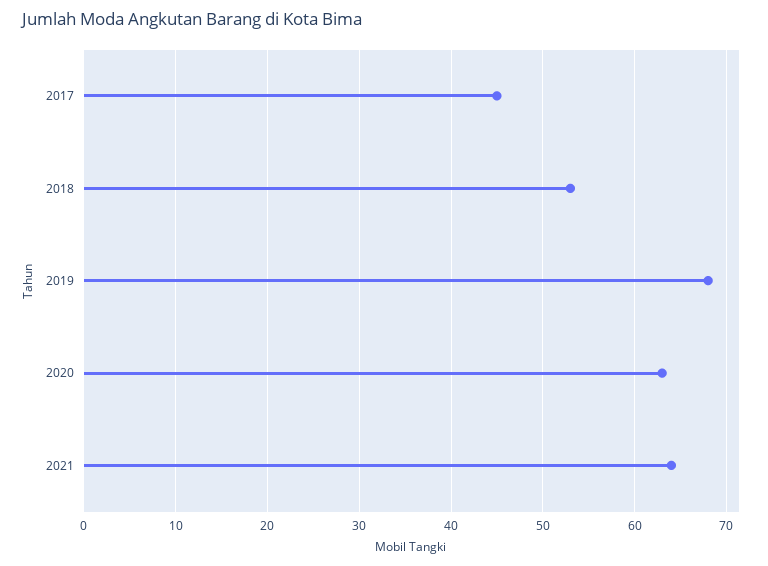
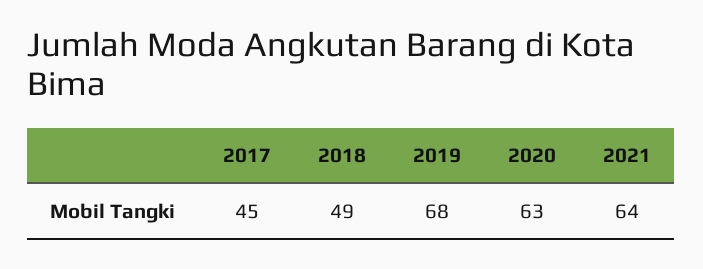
2018: 53 -> 49

